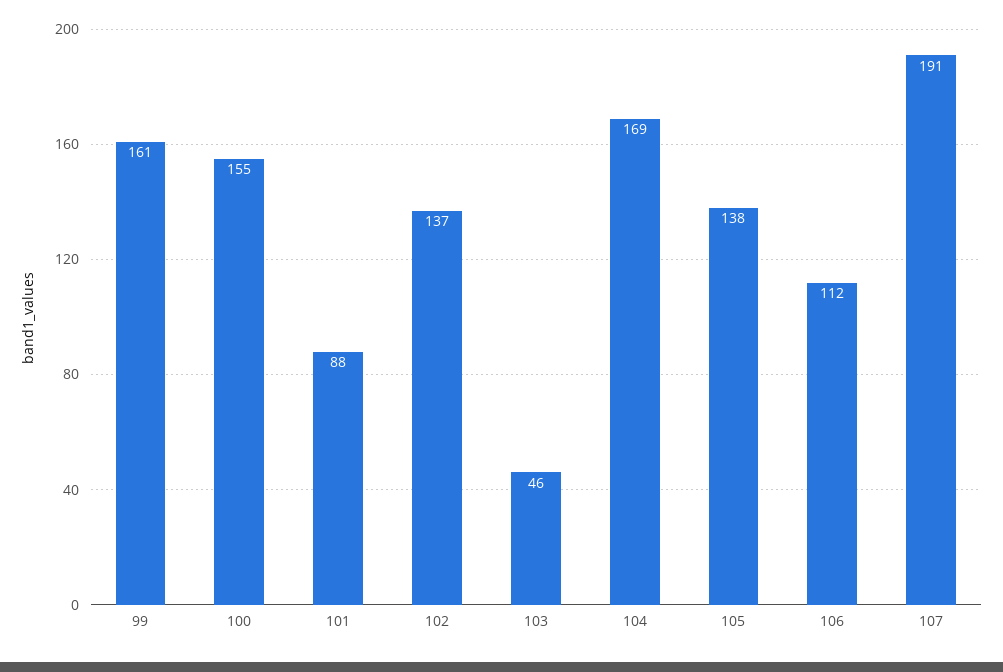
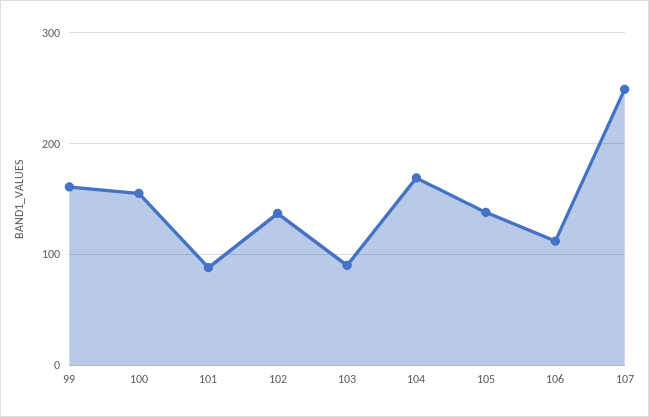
103: 46 -> 90
107: 191 -> 250

